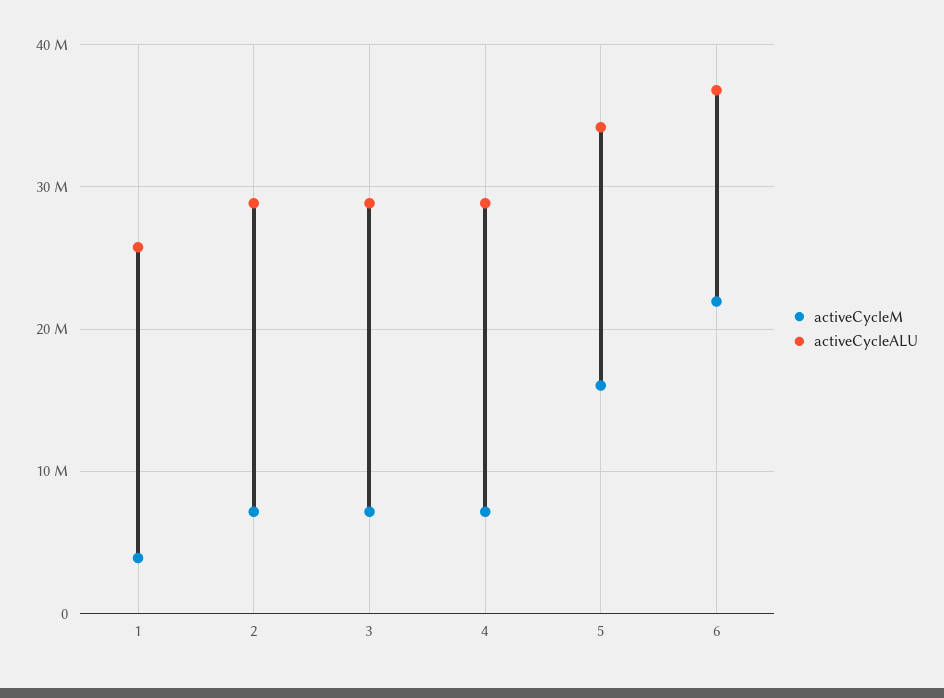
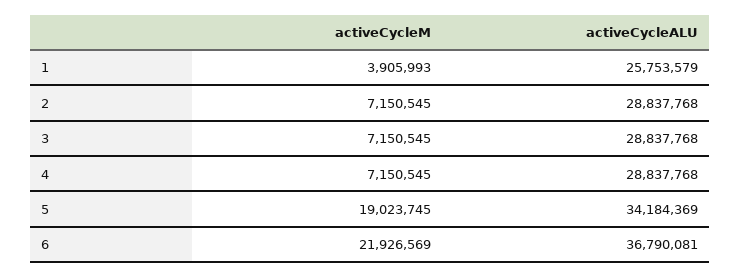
activeCycleM, 5: 16000000 -> 19023745

